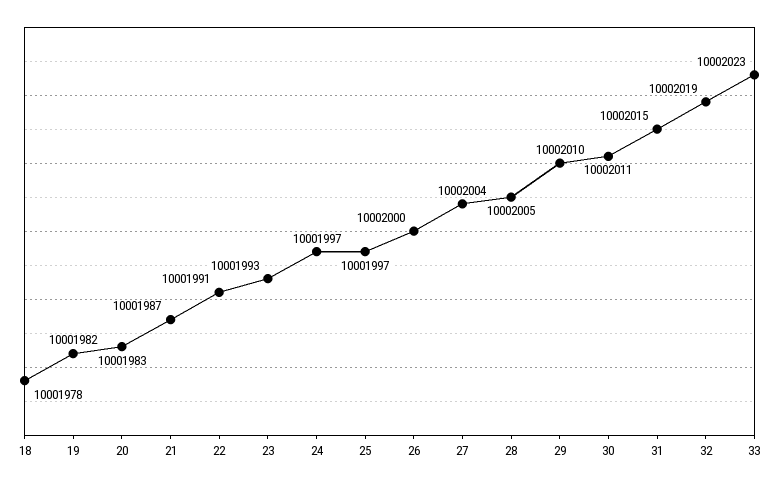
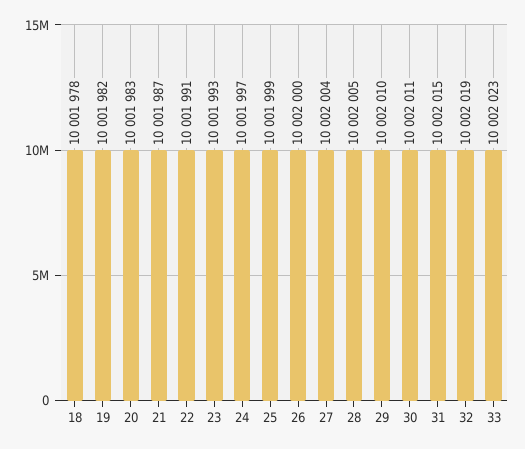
25: 10001997 -> 10001999

